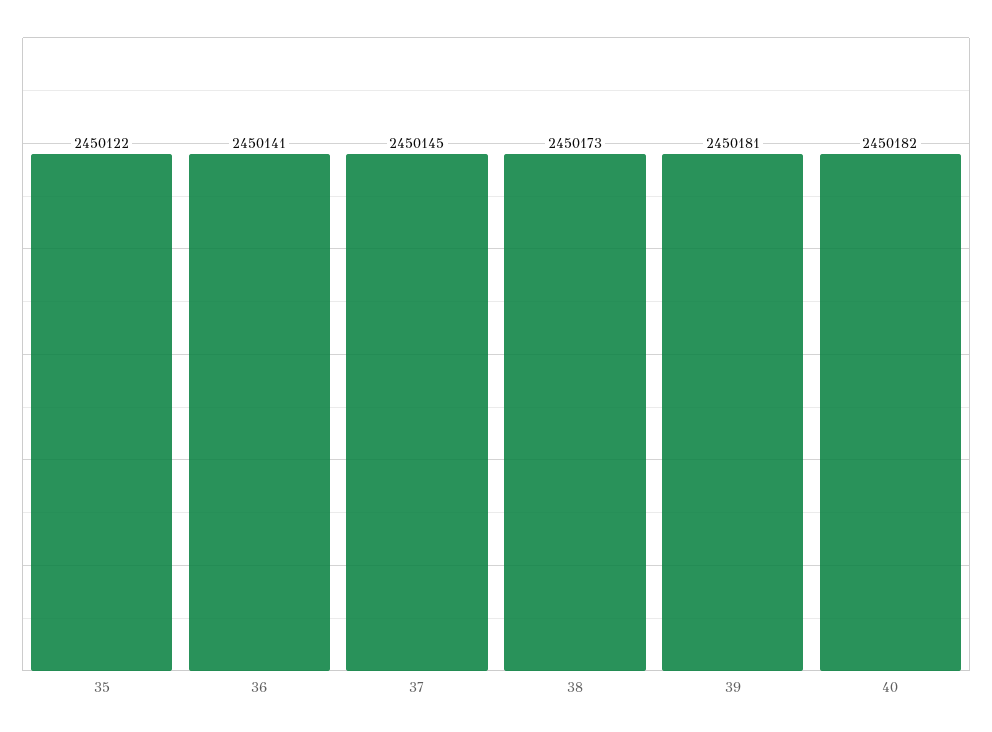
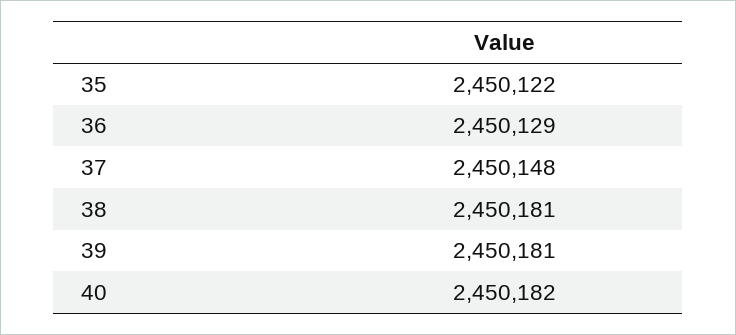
36: 2450141 -> 2450129
37: 2450145 -> 2450148
38: 2450173 -> 2450181

